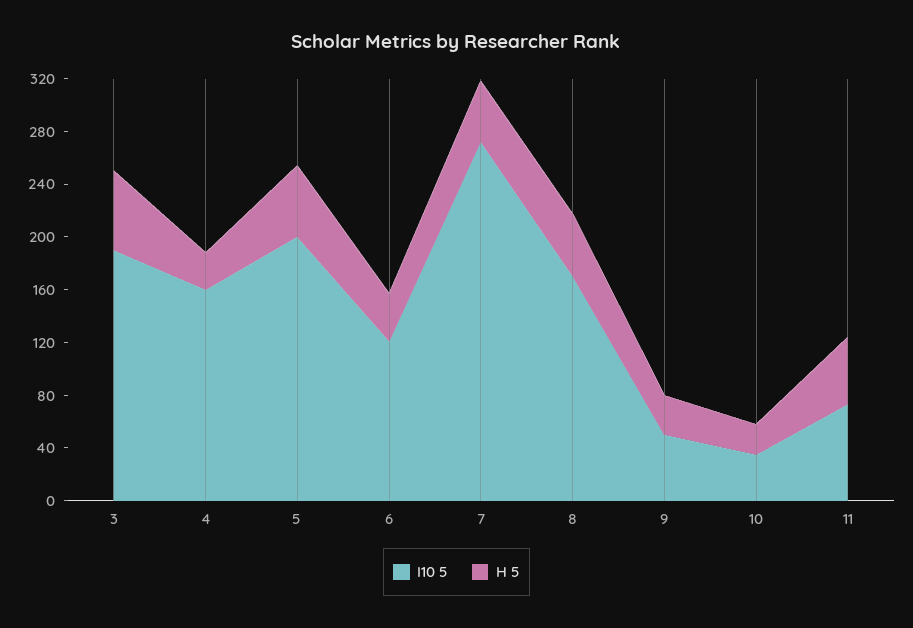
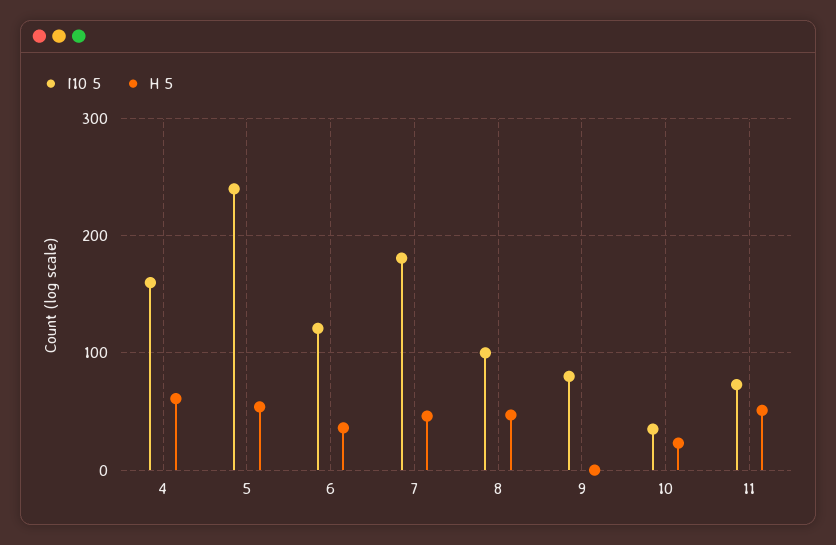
I10 5, 3: 190 -> none
H 5, 3: 60 -> none
H 5, 4: 30 -> 60
I10 5, 5: 200 -> 240
I10 5, 7: 270 -> 180
I10 5, 8: 170 -> 100
I10 5, 9: 50 -> 80
H 5, 9: 30 -> 0

